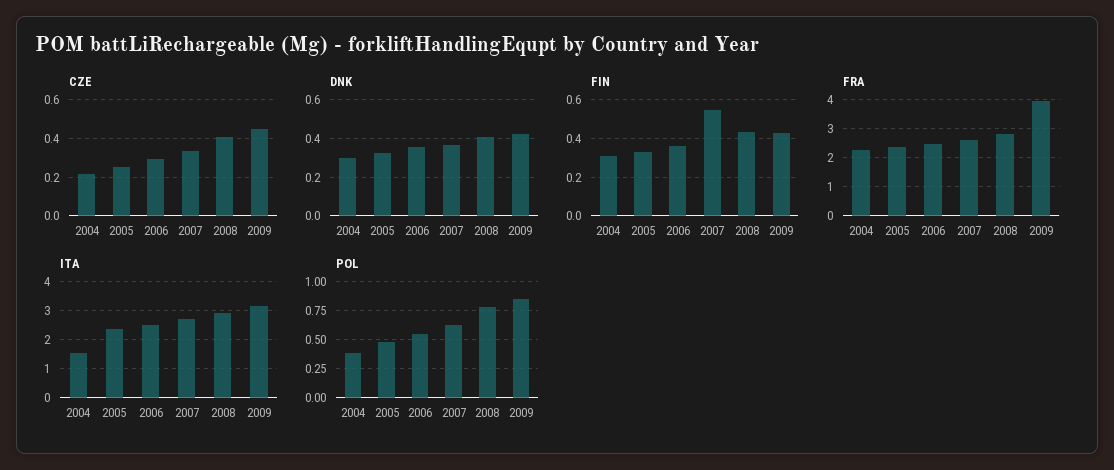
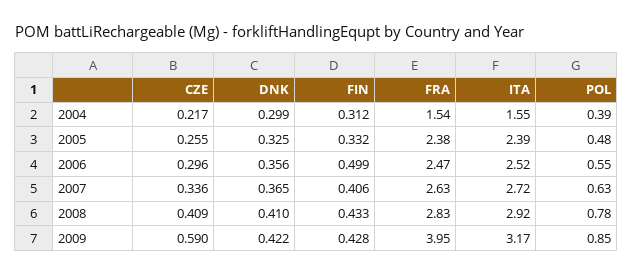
CZE, 2009: 0.45 -> 0.59
FIN, 2006: 0.35 -> 0.499
FIN, 2007: 0.55 -> 0.406
FRA, 2004: 2.25 -> 1.54

